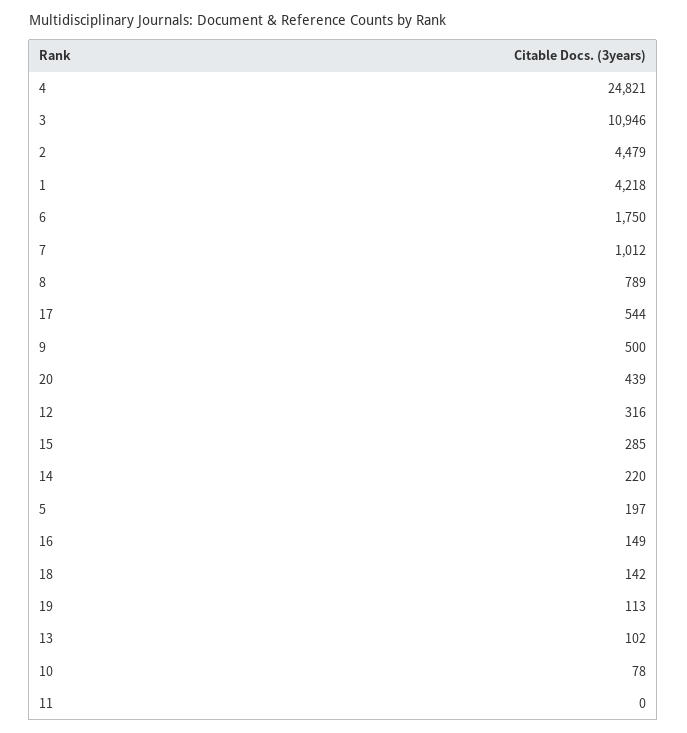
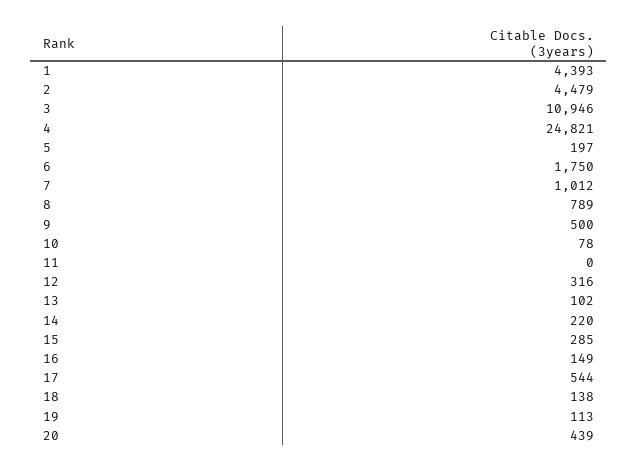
1: 4218 -> 4393
18: 142 -> 138

